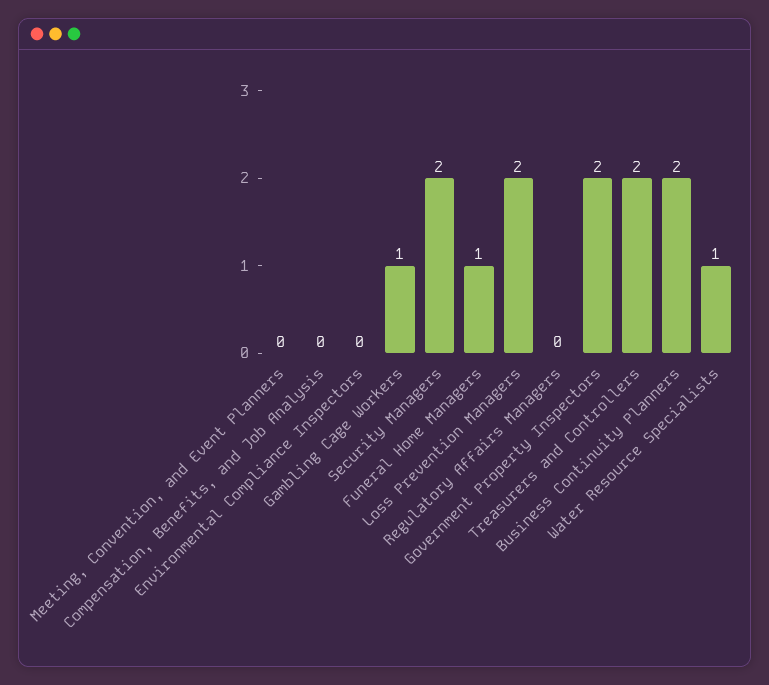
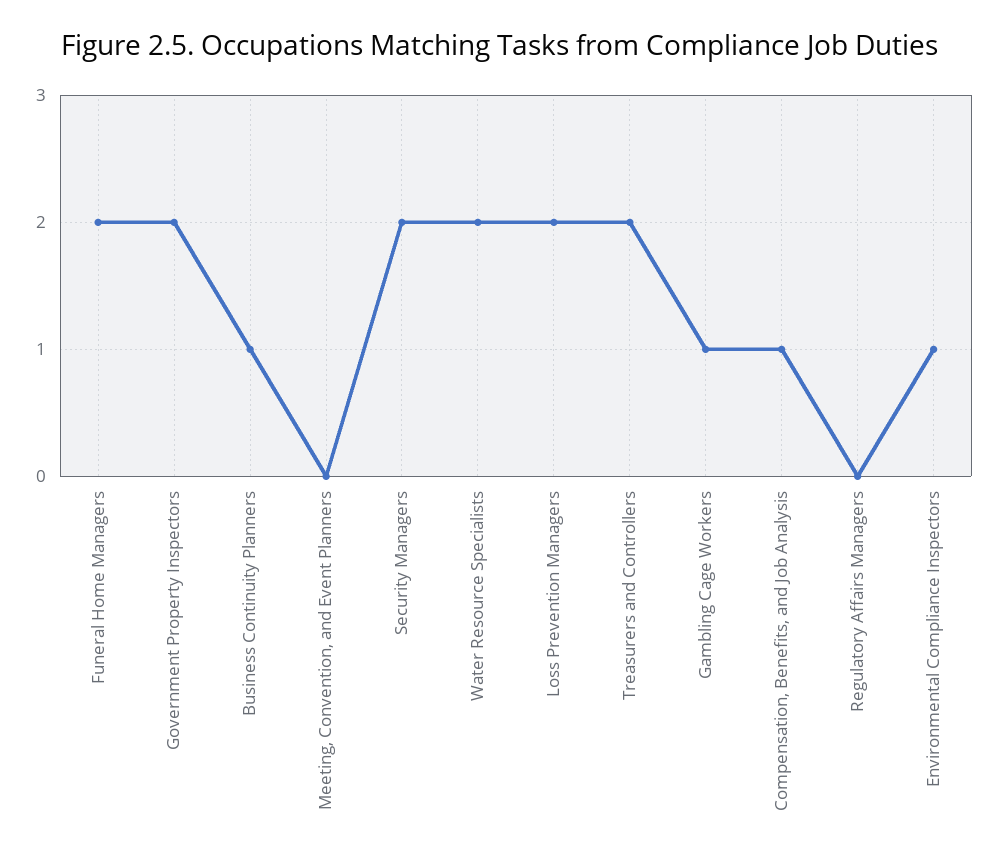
Compensation, Benefits, and Job Analysis: 0 -> 1
Environmental Compliance Inspectors: 0 -> 1
Funeral Home Managers: 1 -> 2
Business Continuity Planners: 2 -> 1
Water Resource Specialists: 1 -> 2

